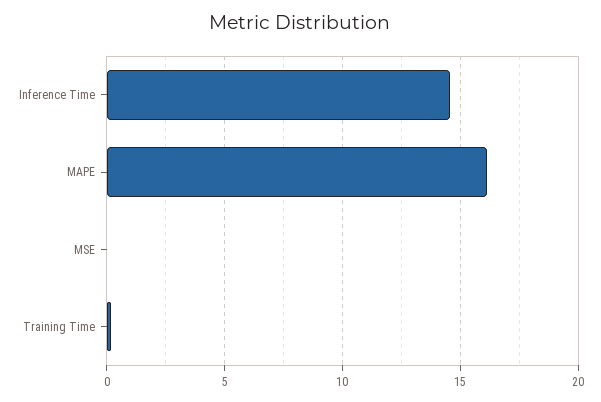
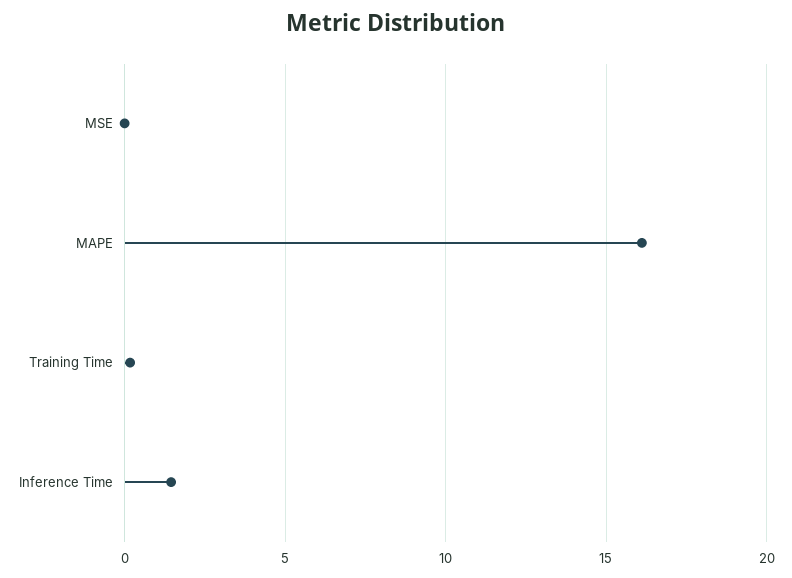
Inference Time: 14.5 -> 1.5

